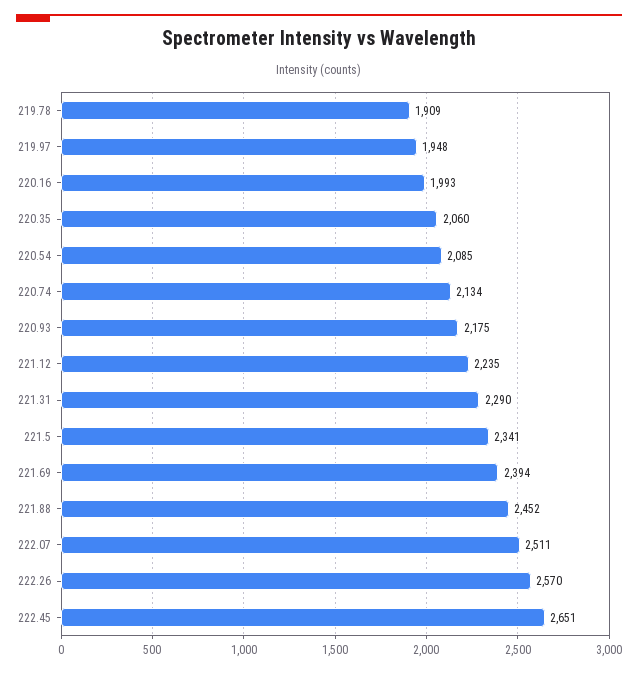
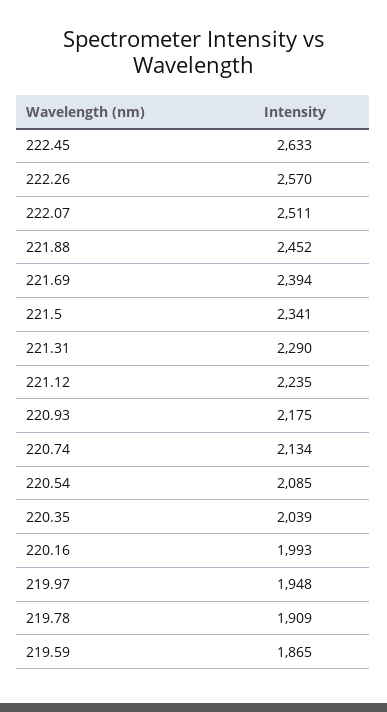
220.35: 2060 -> 2039
222.45: 2651 -> 2633
219.59: none -> 1865

